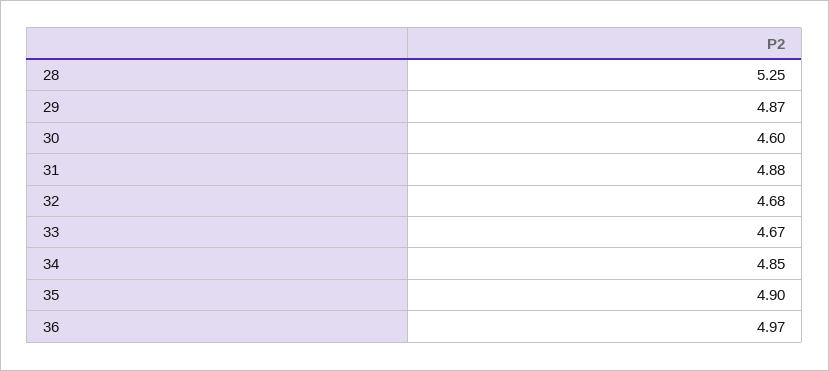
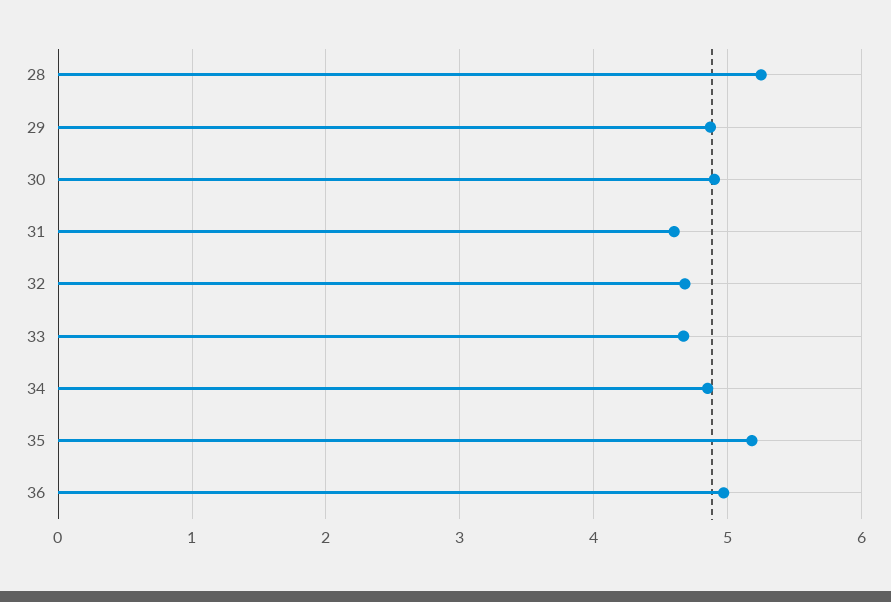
30: 4.6 -> 4.9
31: 4.88 -> 4.6
35: 4.9 -> 5.2

